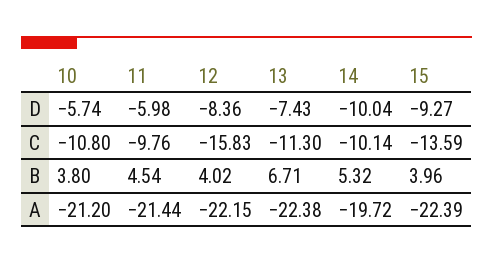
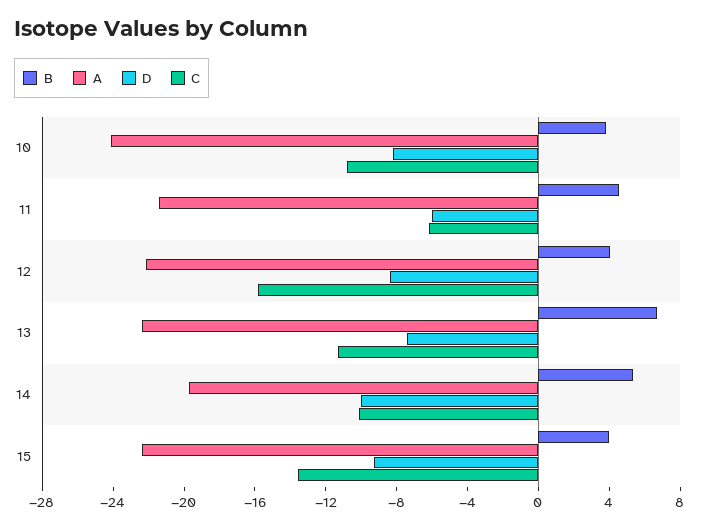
D, 10: -5.74 -> -8
C, 11: -9.76 -> -6
A, 10: -21.2 -> -24

